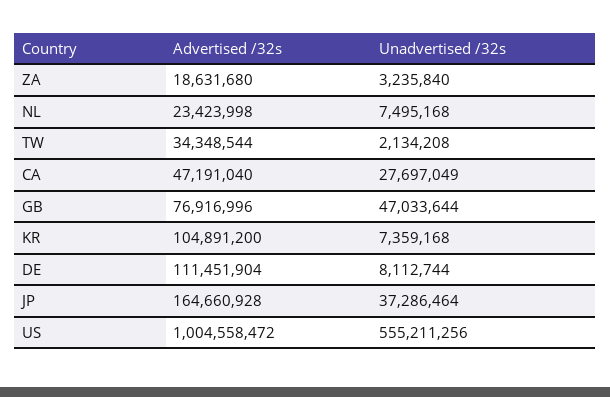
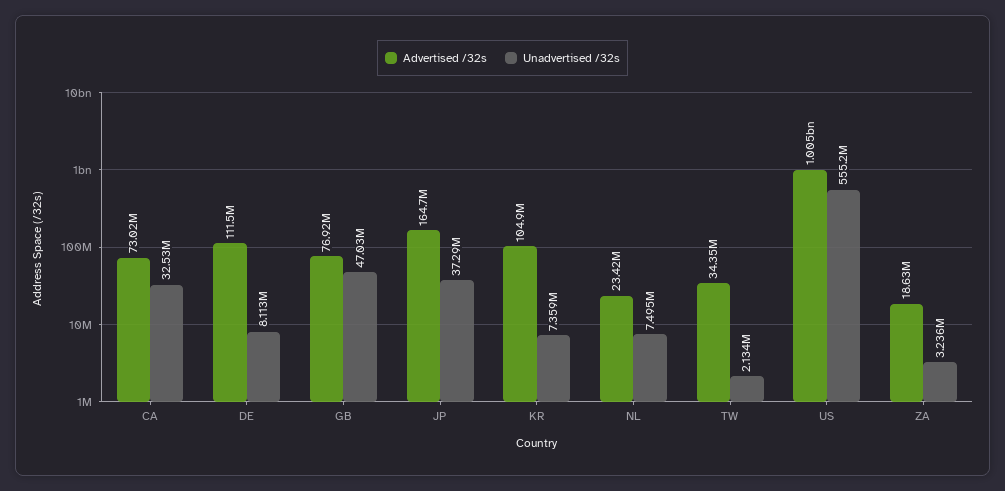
Advertised /32s, CA: 47191040 -> 73020000
Unadvertised /32s, CA: 27697049 -> 32530000

